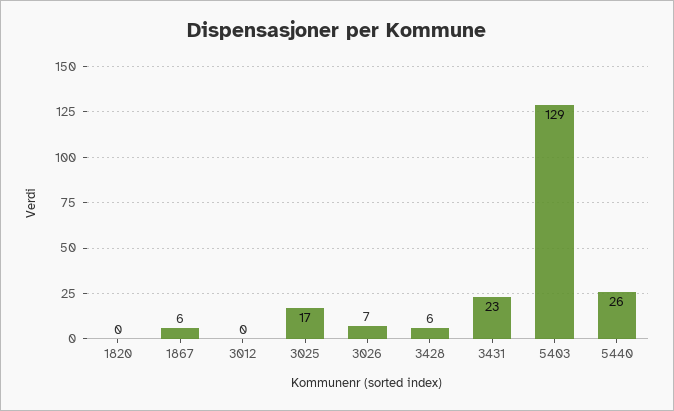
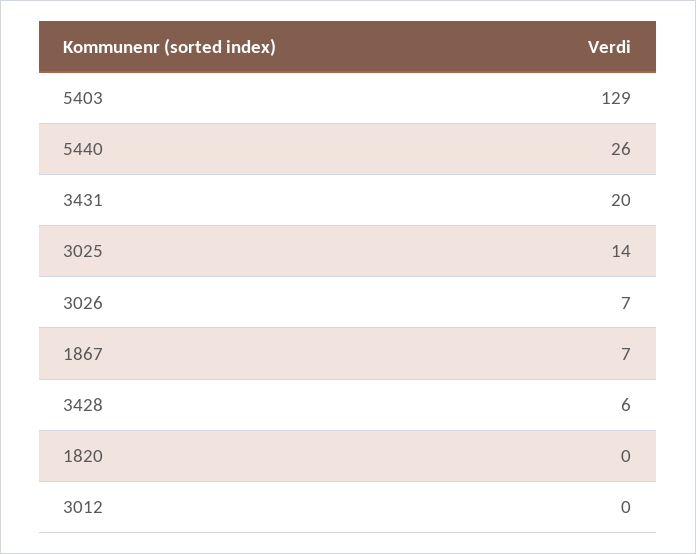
1867: 6 -> 7
3025: 17 -> 14
3431: 23 -> 20

